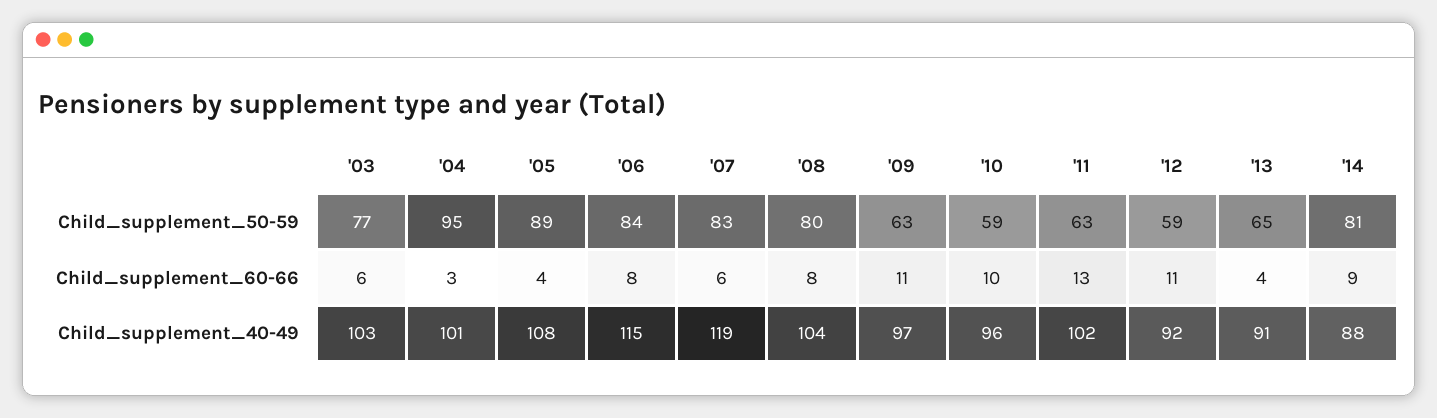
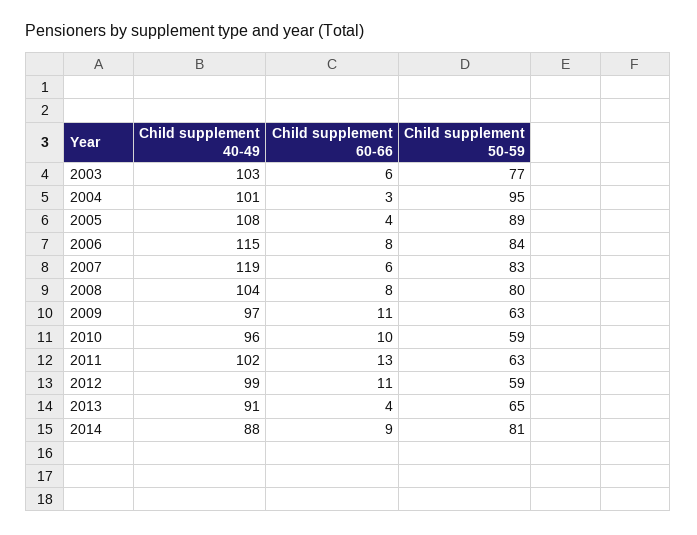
'12, Child_supplement_40-49: 92 -> 99

